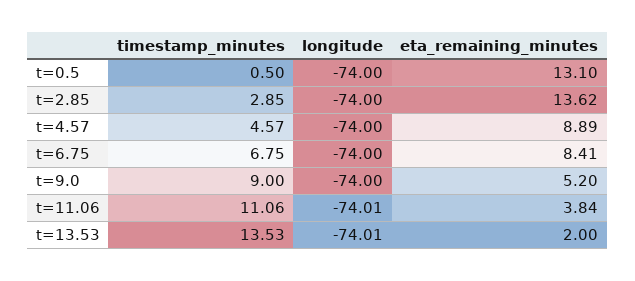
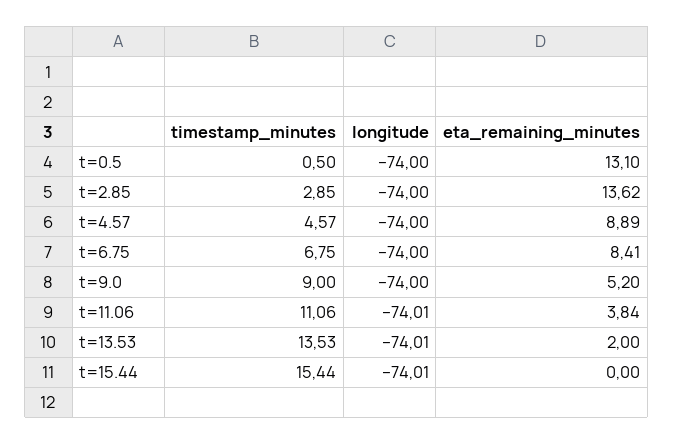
timestamp_minutes, t=15.44: none -> 15.44
longitude, t=15.44: none -> -74.01
eta_remaining_minutes, t=15.44: none -> 0

